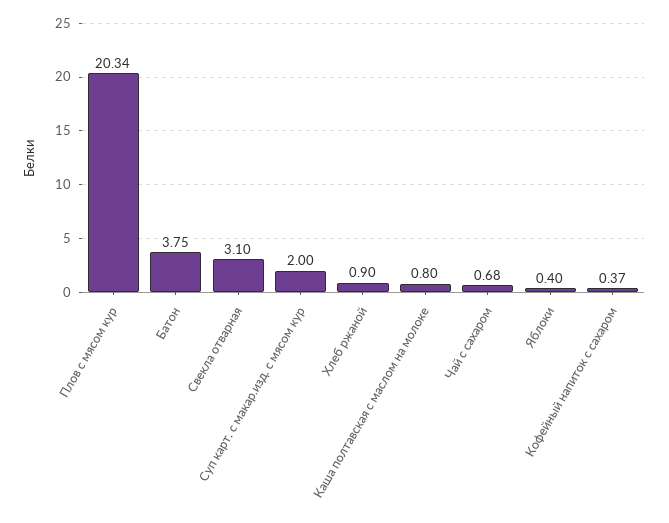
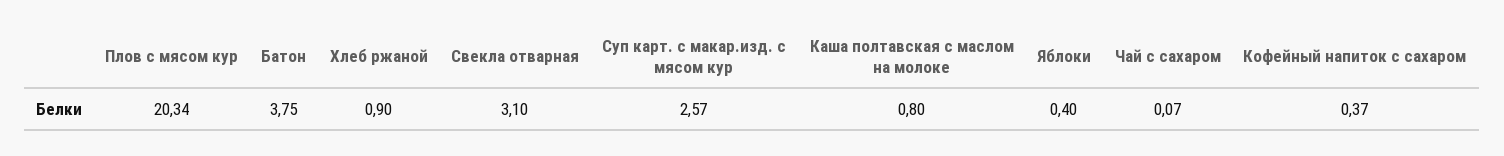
Суп карт. с макар.изд. с мясом кур: 2 -> 2.57
Чай с сахаром: 0.68 -> 0.07

